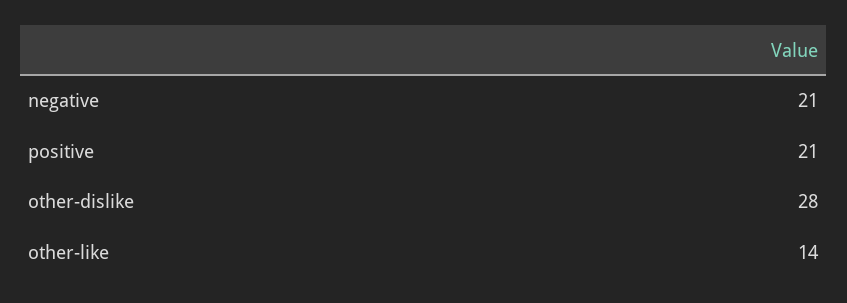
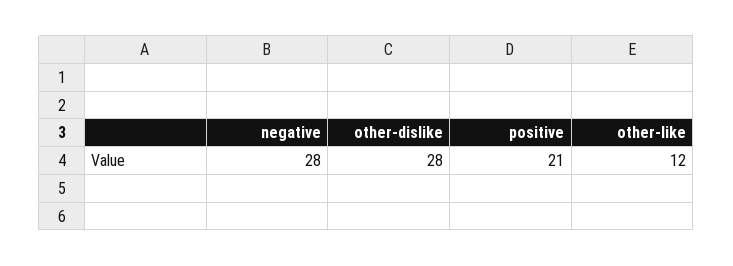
negative: 21 -> 28
other-like: 14 -> 12

